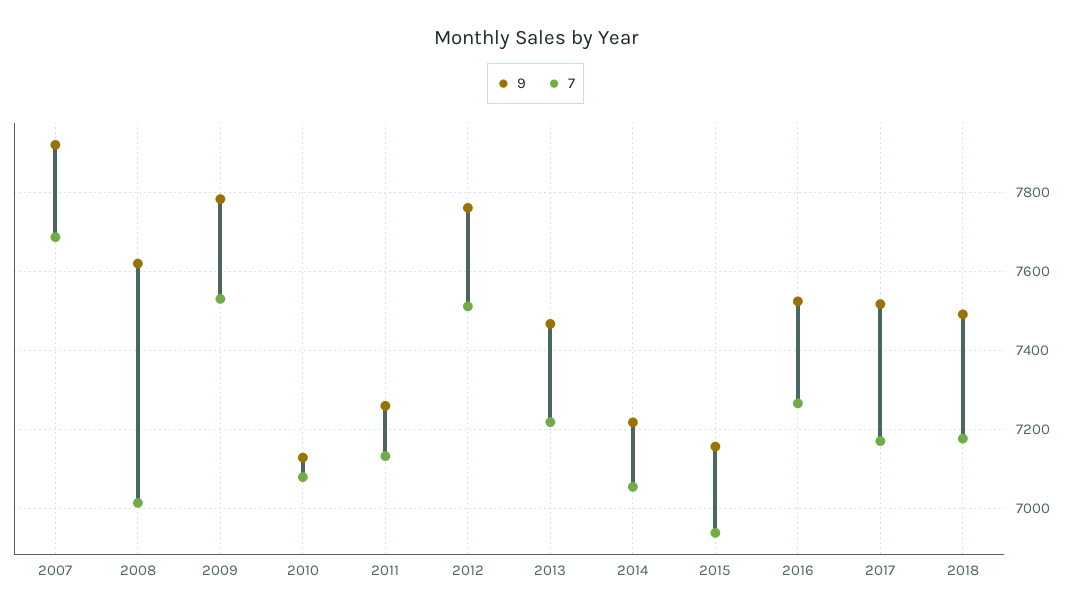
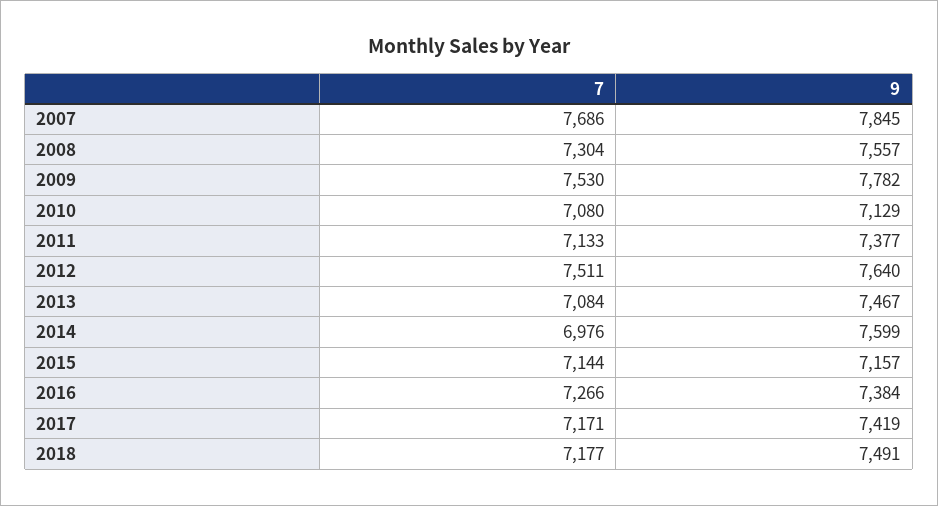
9, 2007: 7920 -> 7845
9, 2008: 7620 -> 7557
7, 2008: 7020 -> 7304
9, 2011: 7260 -> 7377
9, 2012: 7760 -> 7640
7, 2013: 7220 -> 7084
9, 2014: 7220 -> 7599
7, 2014: 7060 -> 6976
7, 2015: 6940 -> 7144
9, 2016: 7520 -> 7384
9, 2017: 7520 -> 7419

